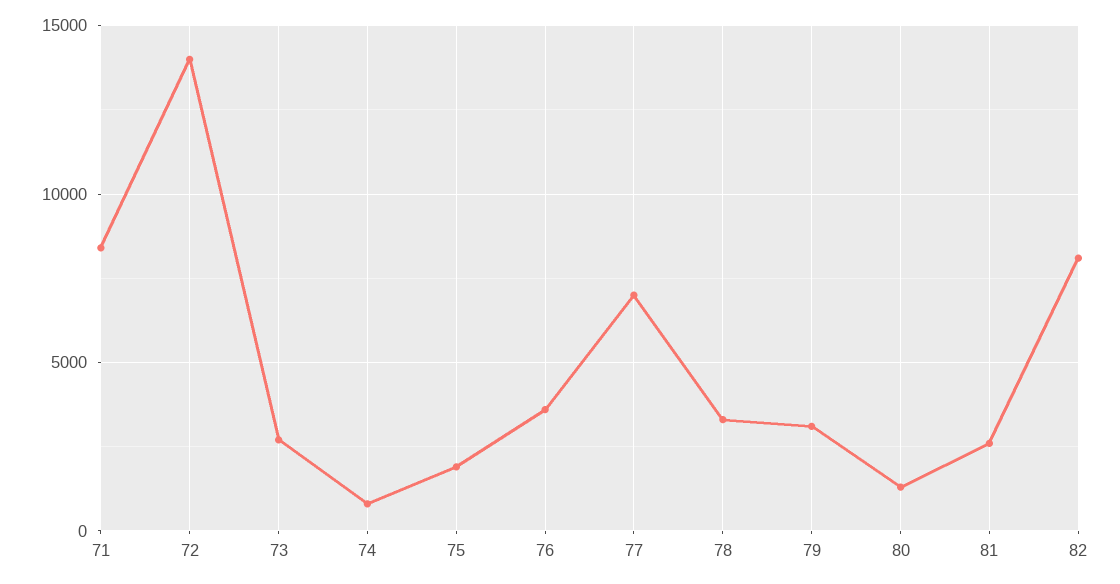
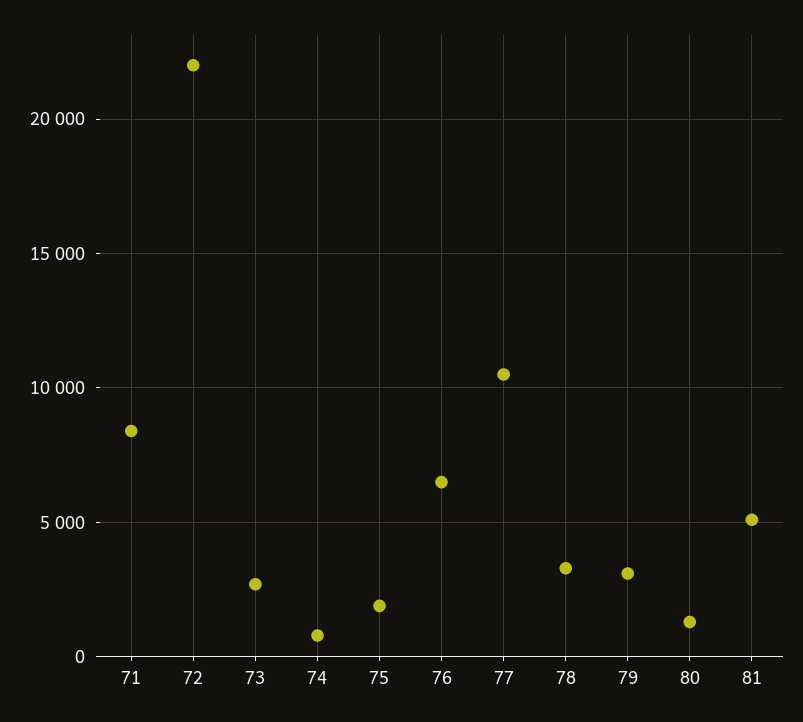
72: 14000 -> 22000
76: 3500 -> 6500
77: 7000 -> 10500
81: 2500 -> 5000
82: 8000 -> none

